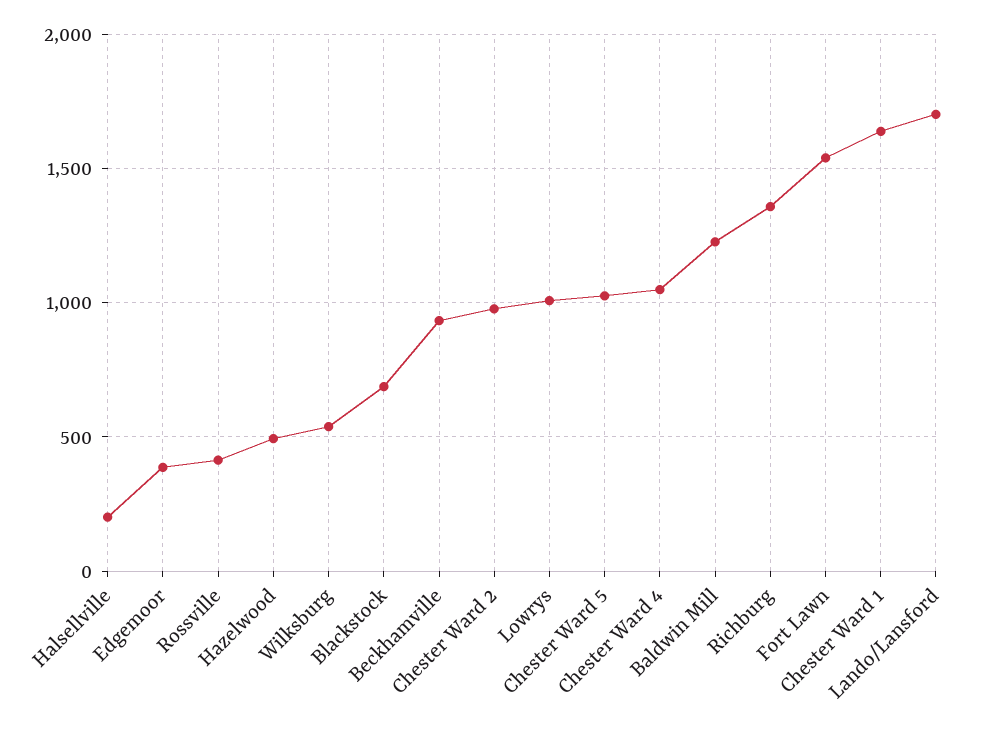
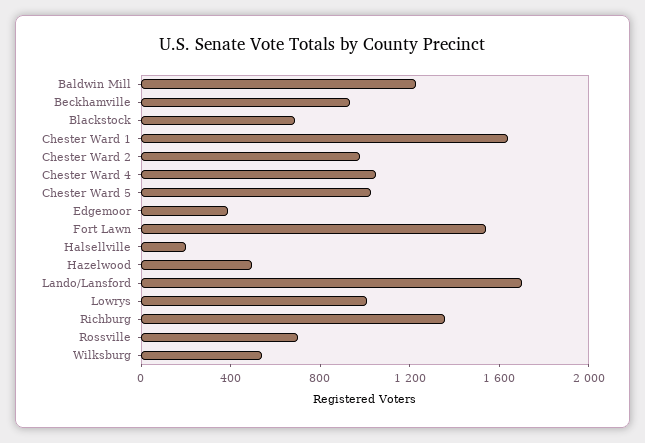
Rossville: 400 -> 700

